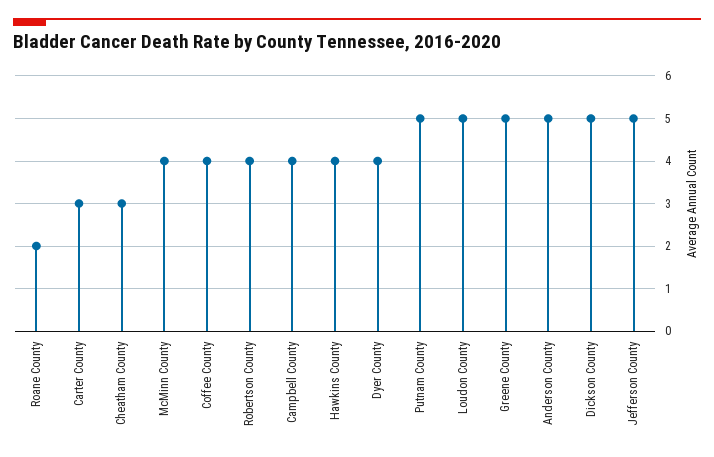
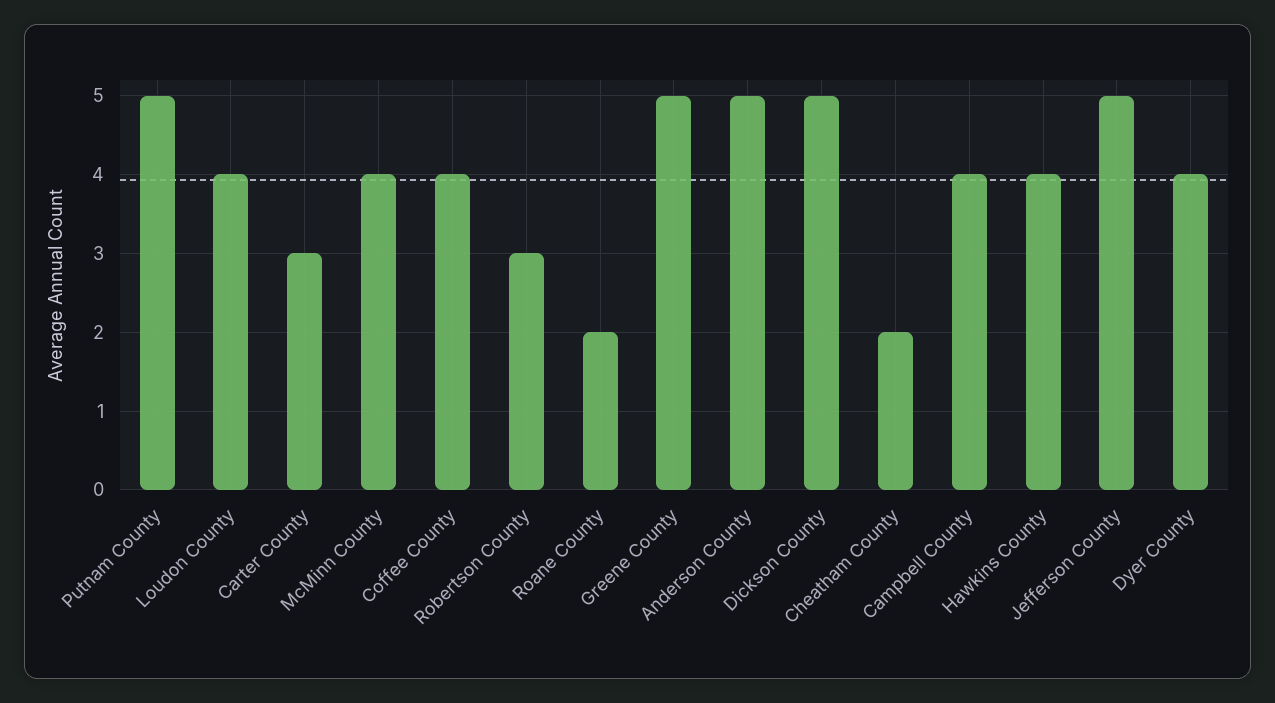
Cheatham County: 3 -> 2
Robertson County: 4 -> 3
Loudon County: 5 -> 4

